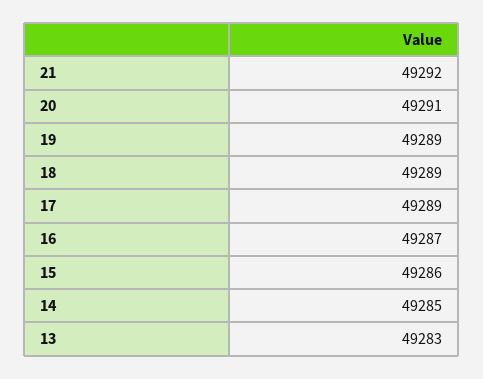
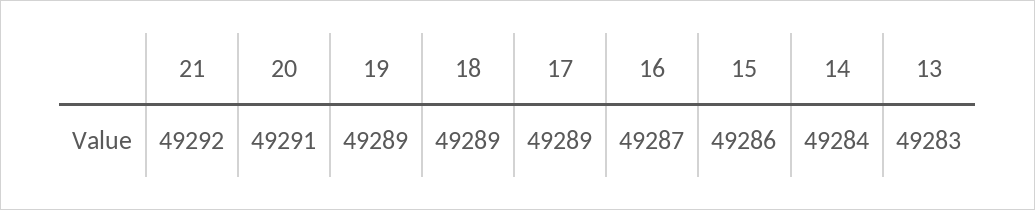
14: 49285 -> 49284

